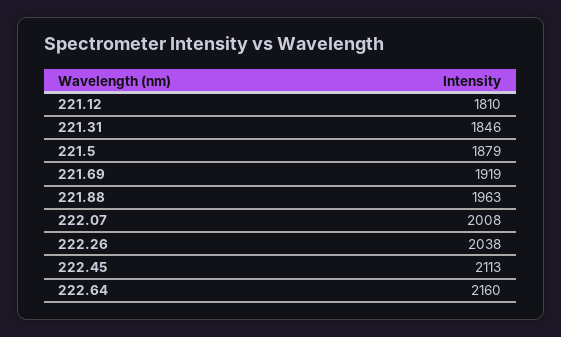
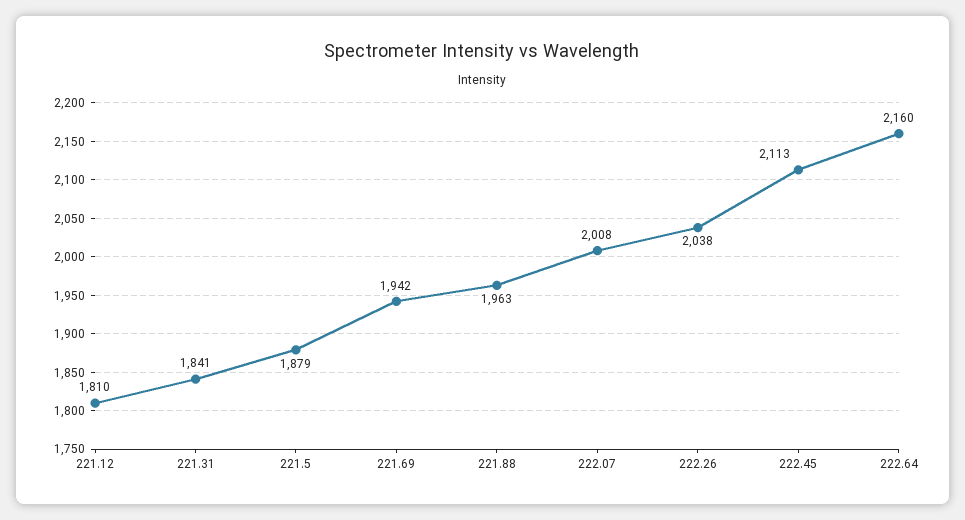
221.31: 1846 -> 1841
221.69: 1919 -> 1942

